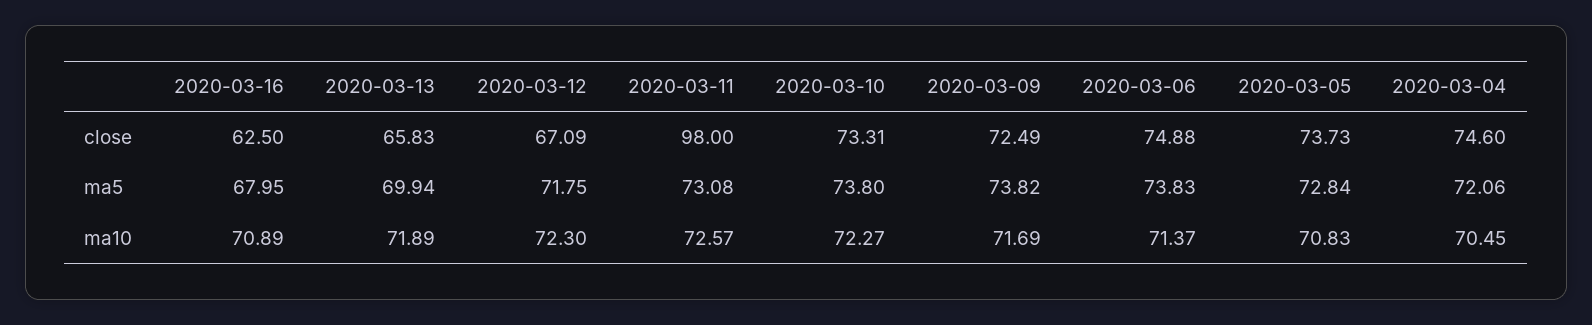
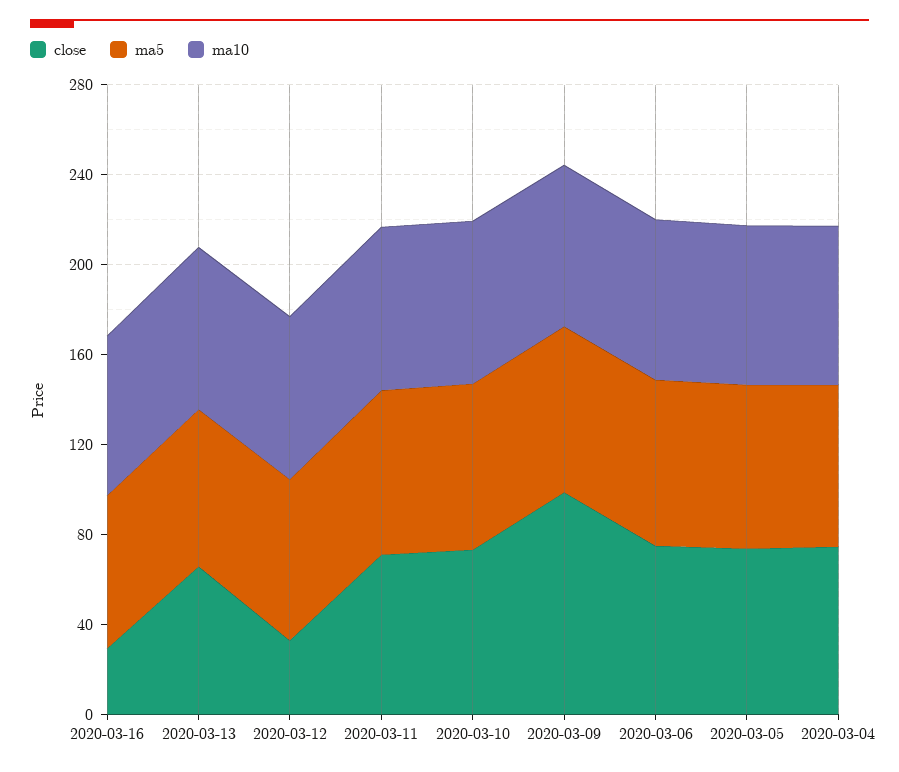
close, 2020-03-16: 62.5 -> 30
close, 2020-03-12: 67.09 -> 30
close, 2020-03-11: 98 -> 70
close, 2020-03-09: 72.49 -> 100

